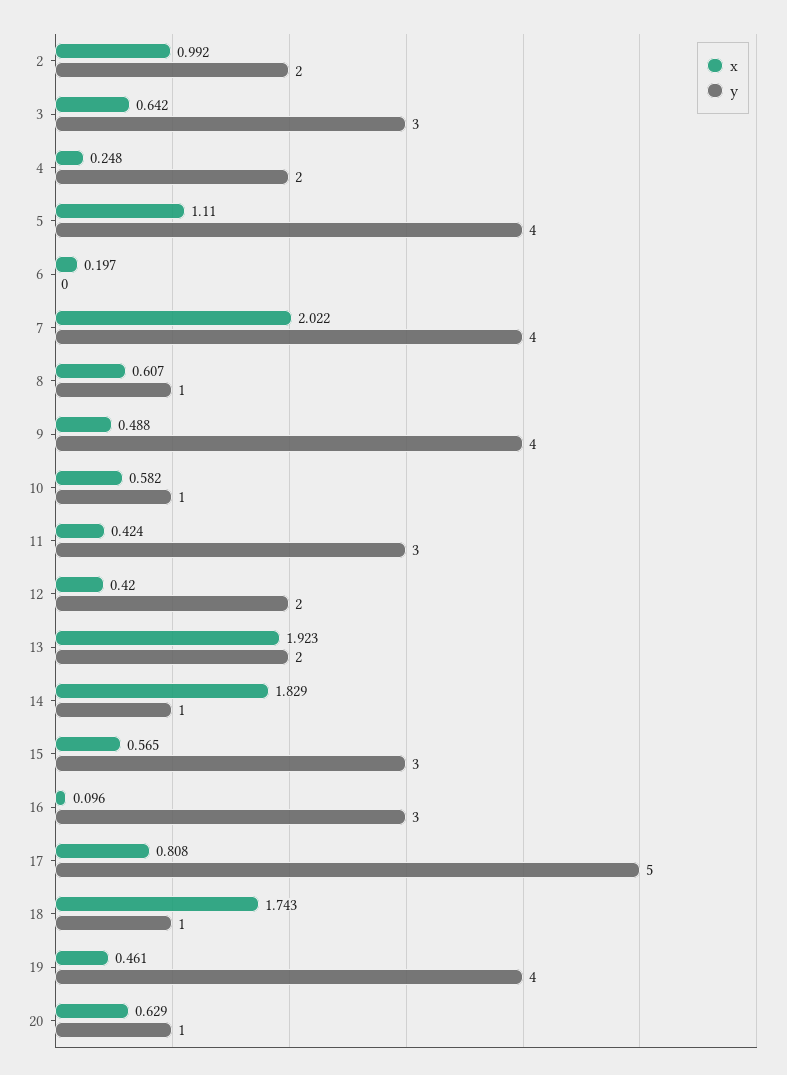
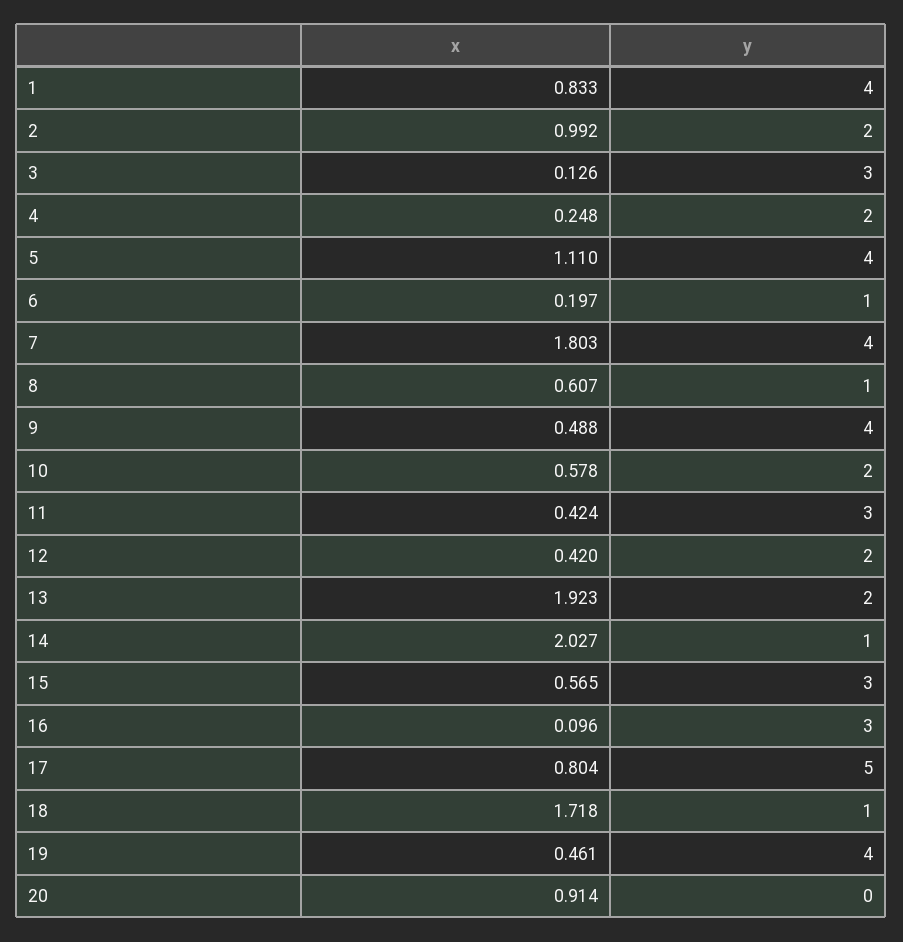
x, 3: 0.642 -> 0.126
y, 6: 0 -> 1
x, 7: 2.022 -> 1.803
x, 10: 0.582 -> 0.578
y, 10: 1 -> 2
x, 14: 1.829 -> 2.027
x, 17: 0.808 -> 0.804
x, 18: 1.743 -> 1.718
x, 20: 0.629 -> 0.914
y, 20: 1 -> 0
x, 1: none -> 0.833
y, 1: none -> 4

